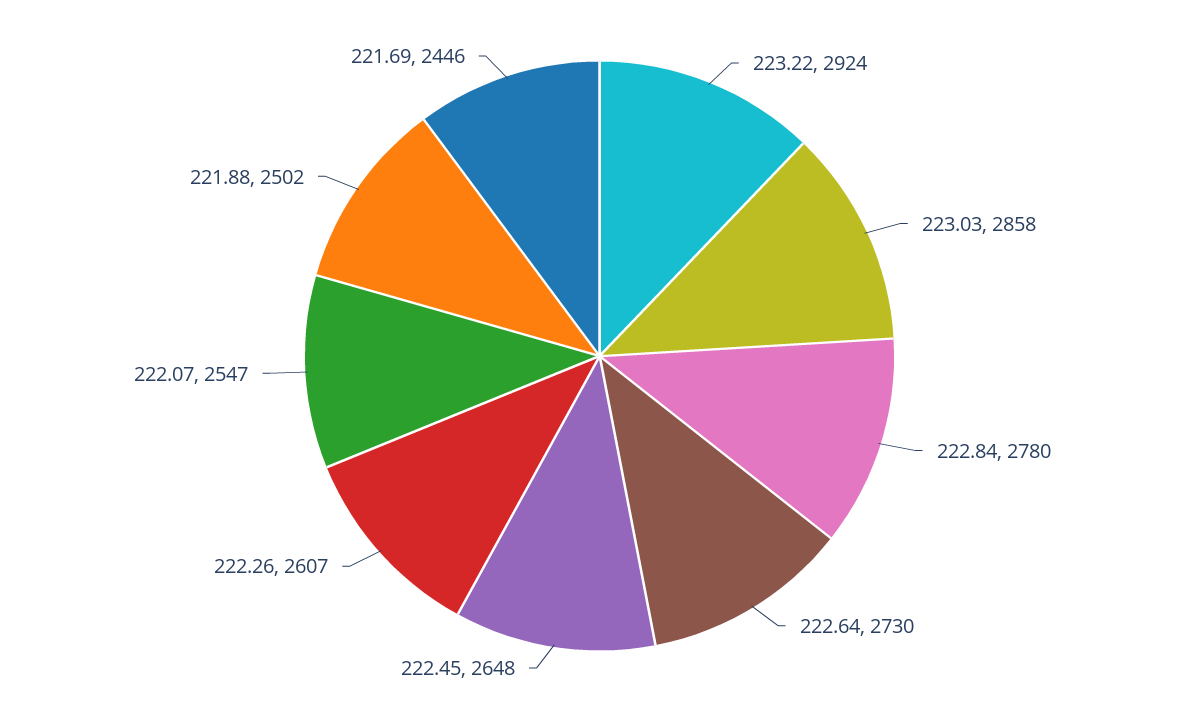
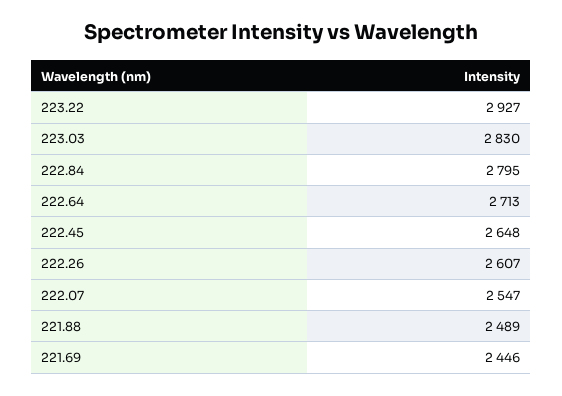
223.22: 2924 -> 2927
223.03: 2858 -> 2830
222.84: 2780 -> 2795
222.64: 2730 -> 2713
221.88: 2502 -> 2489

